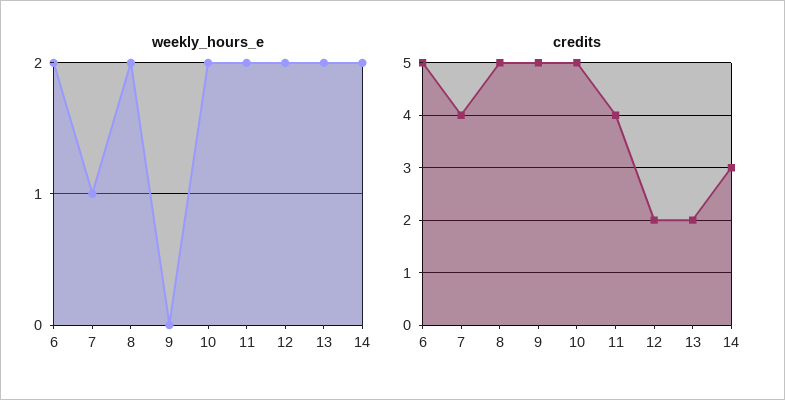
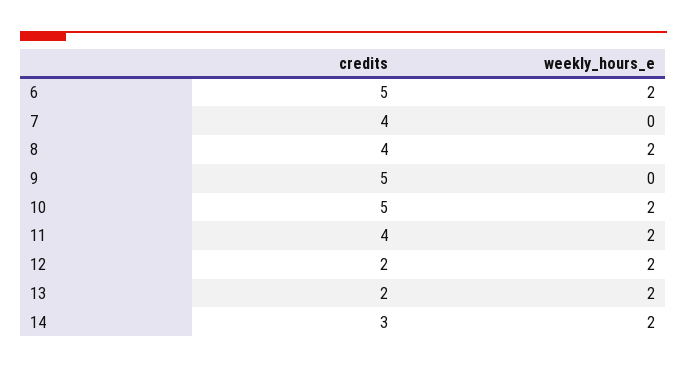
weekly_hours_e, 7: 1 -> 0
credits, 8: 5 -> 4

